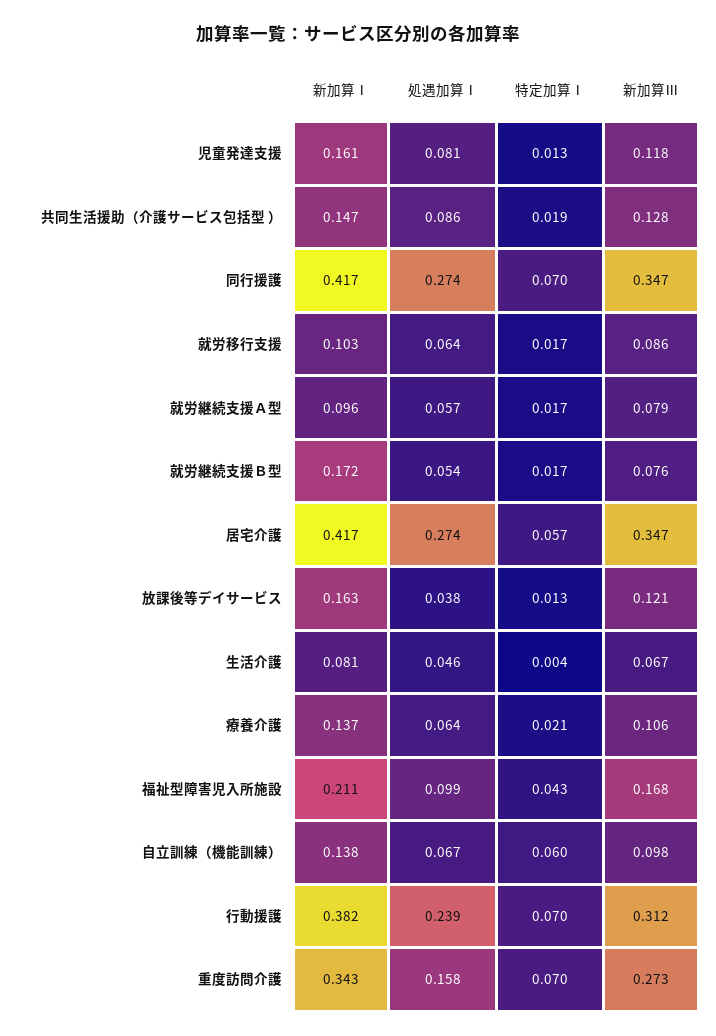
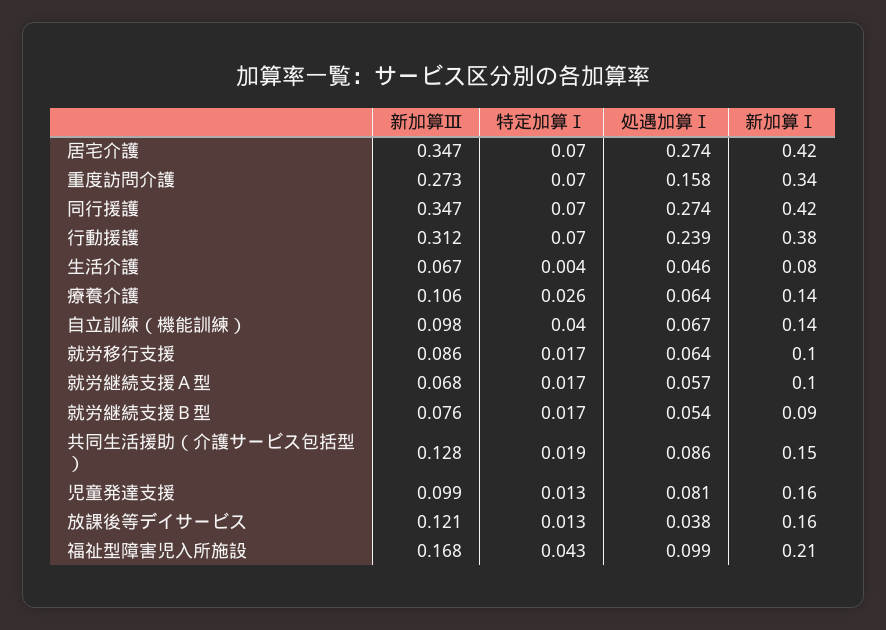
新加算Ⅲ, 児童発達支援: 0.118 -> 0.099
新加算Ⅲ, 就労継続支援Ａ型: 0.079 -> 0.068
新加算Ⅰ, 就労継続支援Ｂ型: 0.172 -> 0.09
特定加算Ⅰ, 居宅介護: 0.057 -> 0.07
特定加算Ⅰ, 療養介護: 0.021 -> 0.026
特定加算Ⅰ, 自立訓練（機能訓練）: 0.06 -> 0.04

